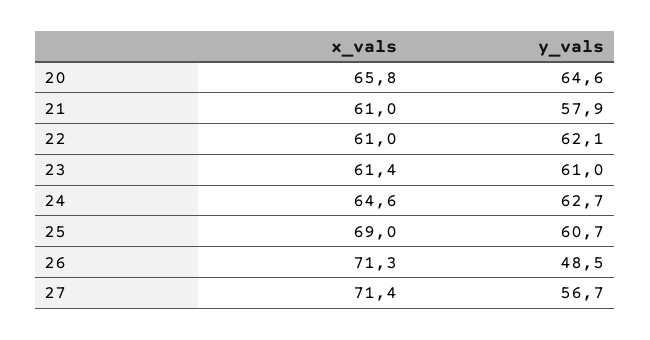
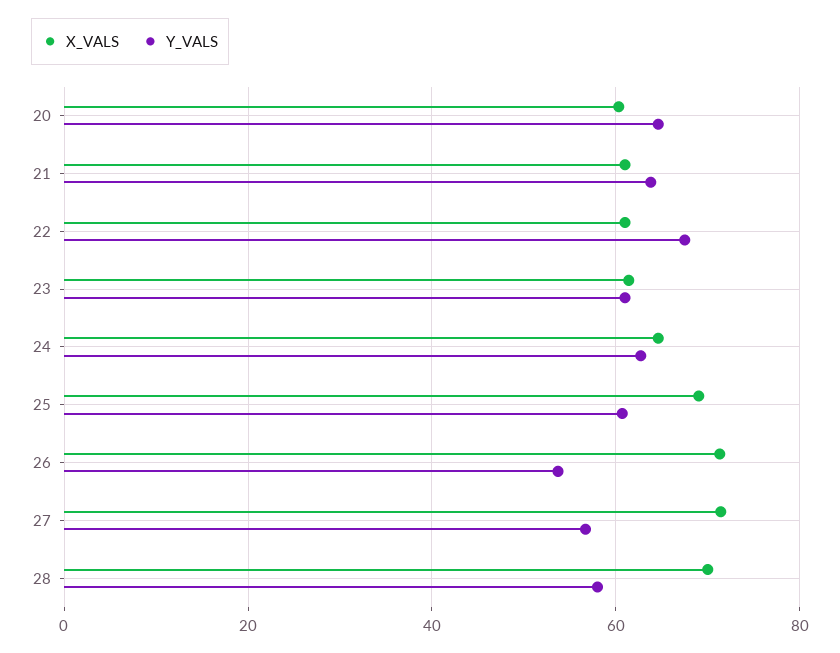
x_vals, 20: 65.8 -> 60
y_vals, 21: 57.9 -> 64
y_vals, 22: 62.1 -> 68
y_vals, 26: 48.5 -> 54
x_vals, 28: none -> 70
y_vals, 28: none -> 58

